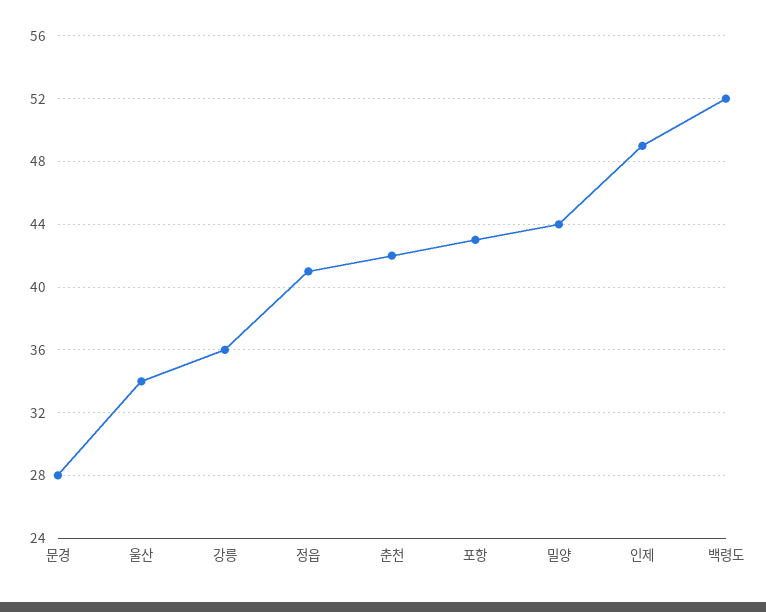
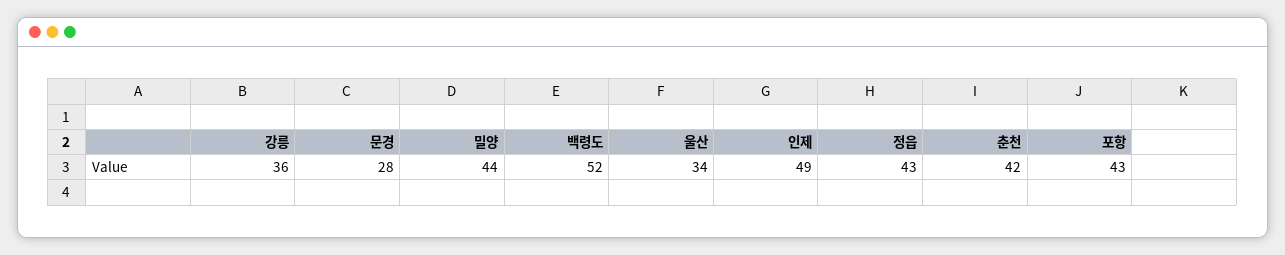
정읍: 41 -> 43

